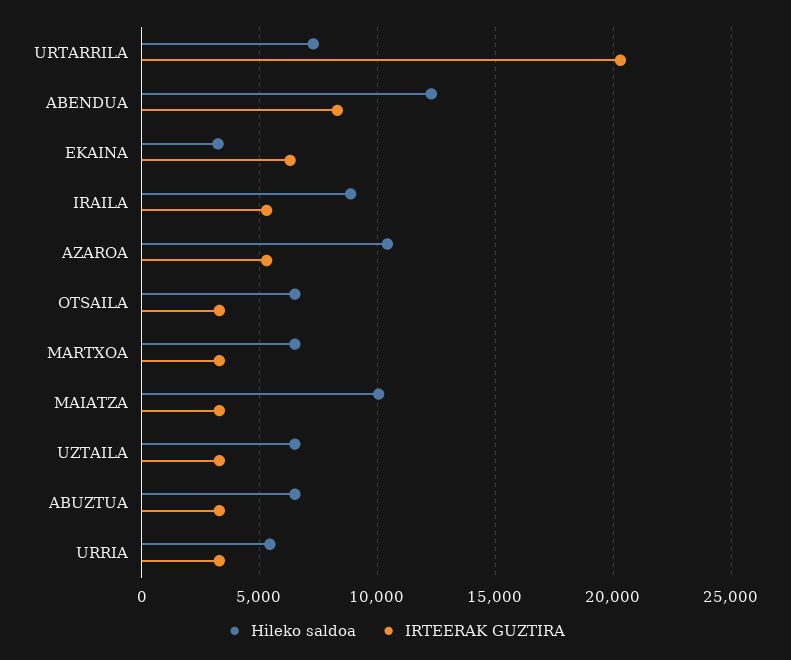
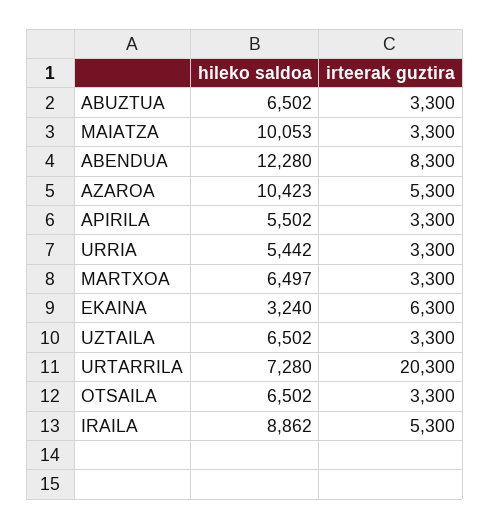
Hileko saldoa, APIRILA: none -> 5502
IRTEERAK GUZTIRA, APIRILA: none -> 3300

